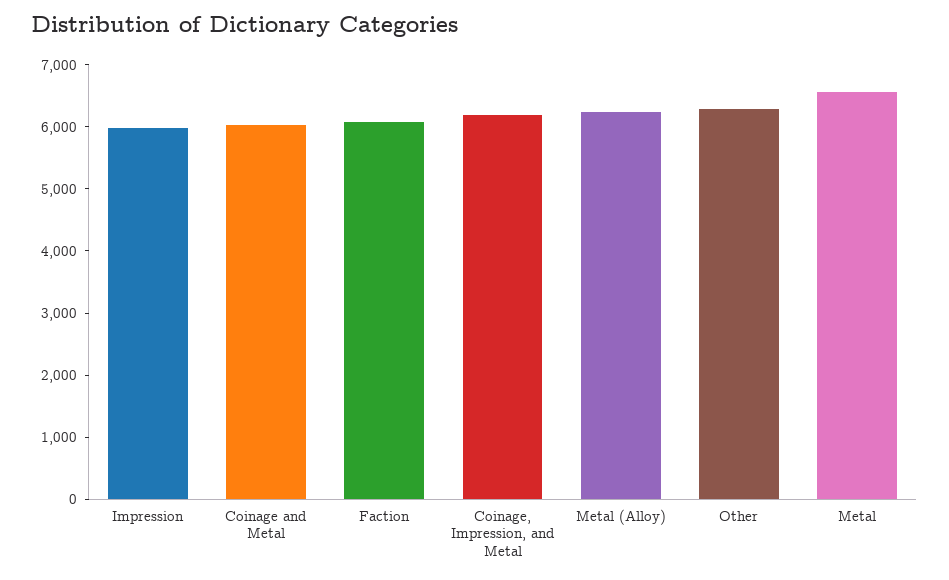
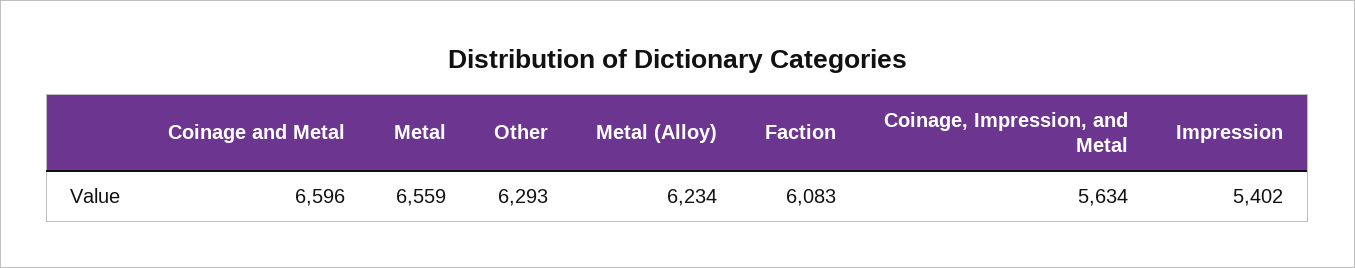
Impression: 6000 -> 5402
Coinage and Metal: 6000 -> 6596
Coinage, Impression, and Metal: 6200 -> 5634

